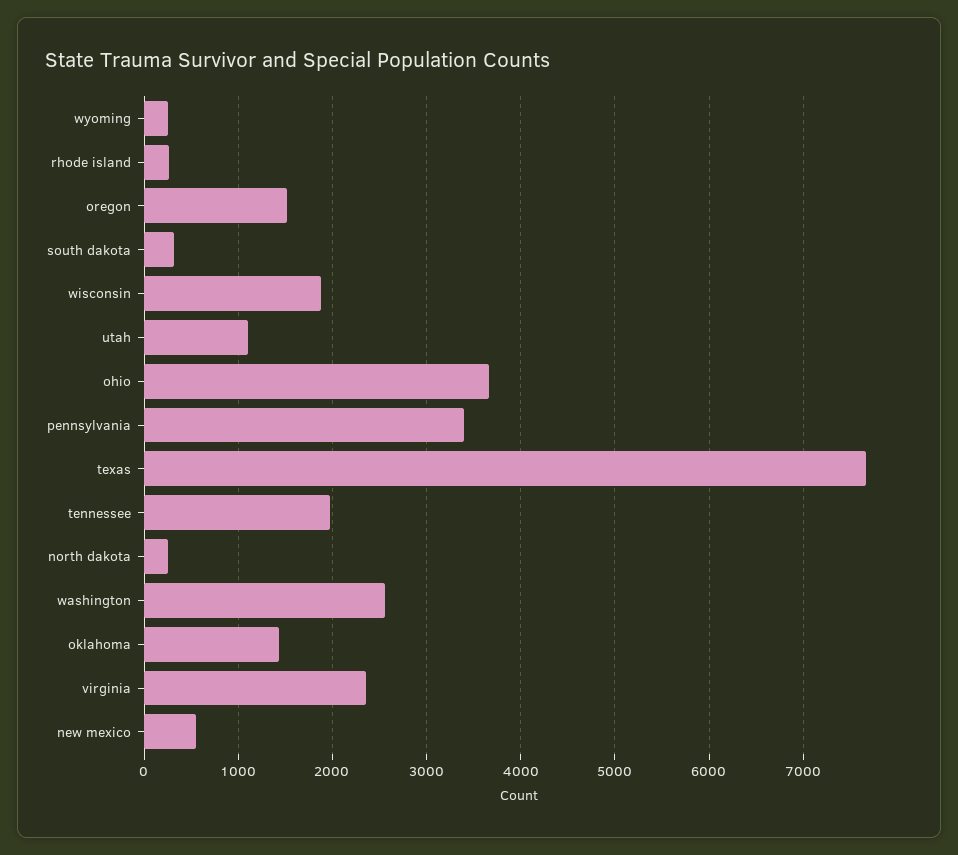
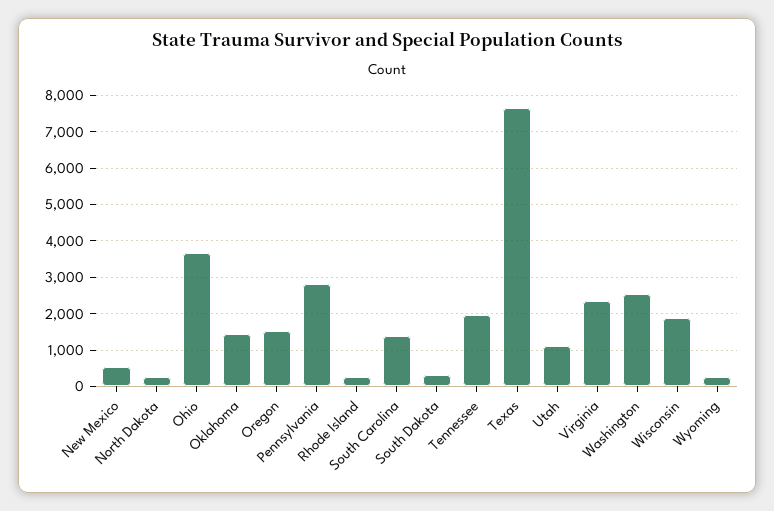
pennsylvania: 3400 -> 2800
South Carolina: none -> 1400

